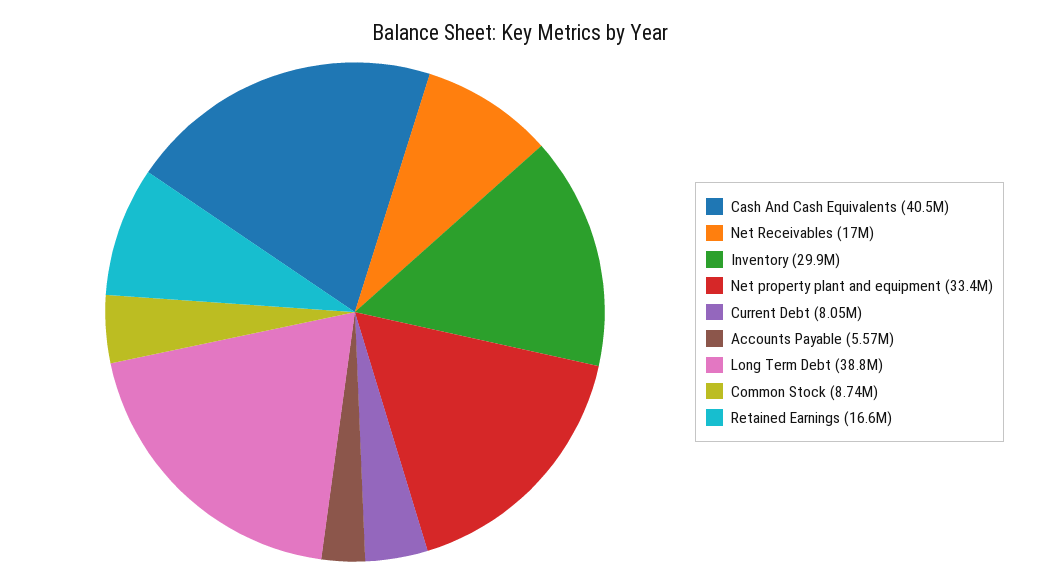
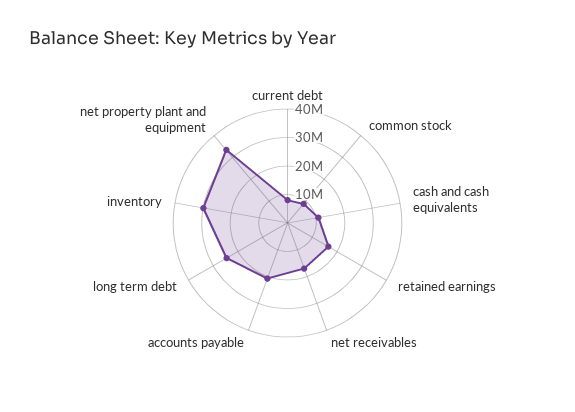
Cash And Cash Equivalents: 40500000 -> 10000000
Accounts Payable: 5570000 -> 20000000
Long Term Debt: 38800000 -> 25000000

